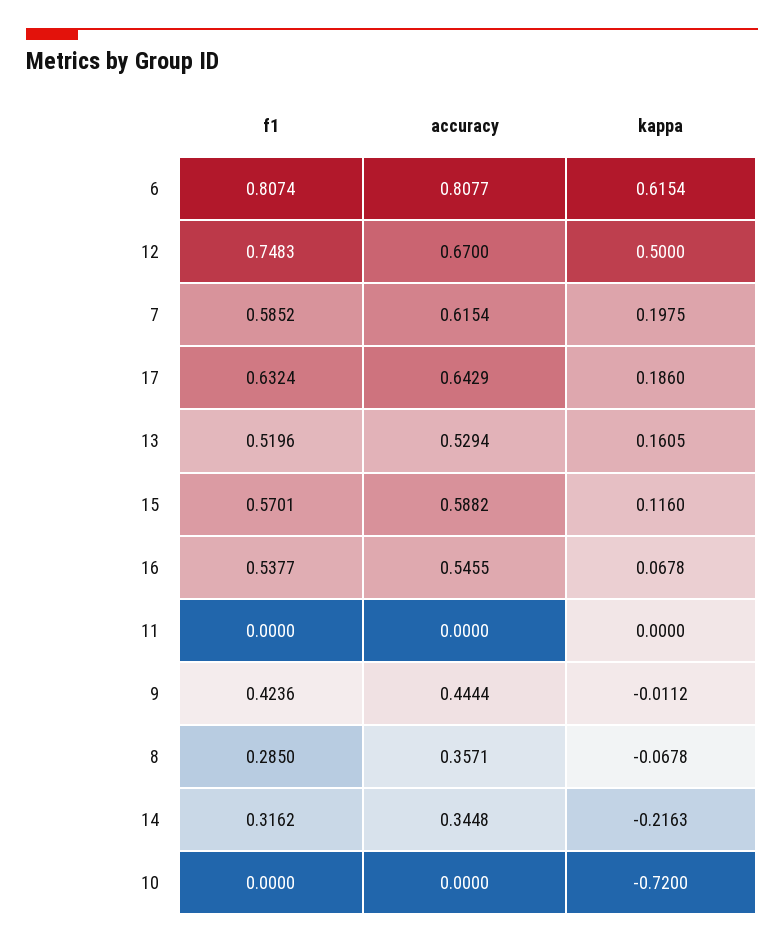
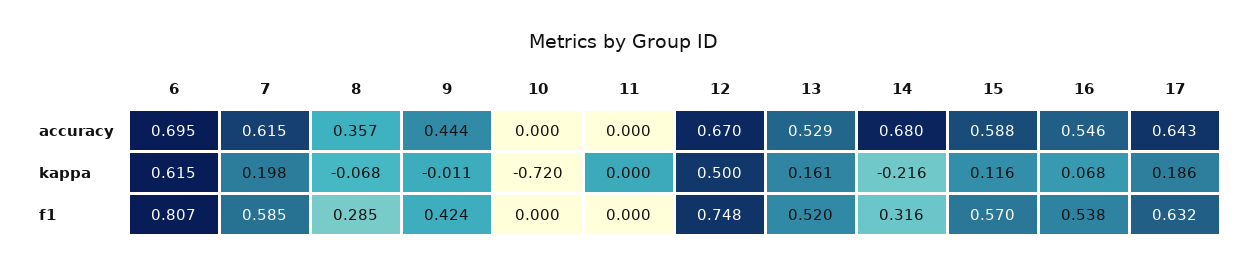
accuracy, 6: 0.8077 -> 0.695
accuracy, 14: 0.3448 -> 0.68

